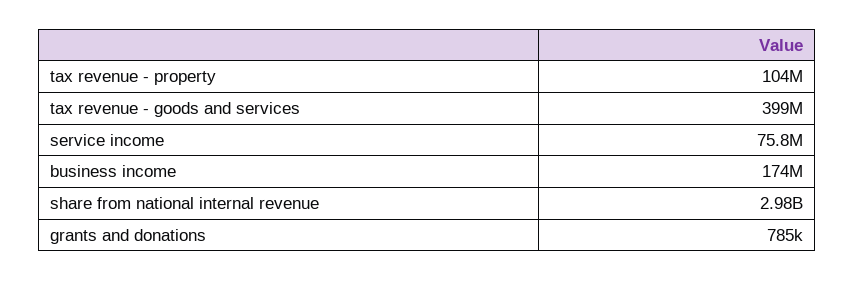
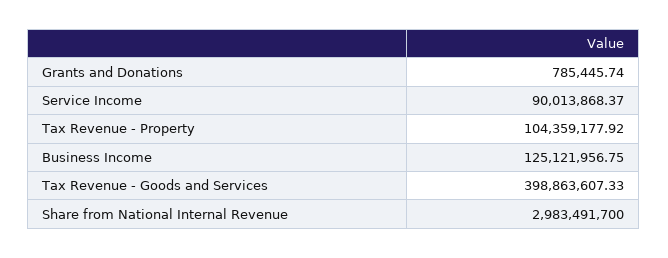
service income: 75800000 -> 90013868.37
business income: 174000000 -> 125121956.75

